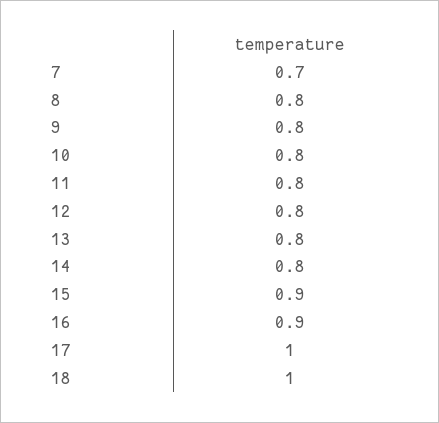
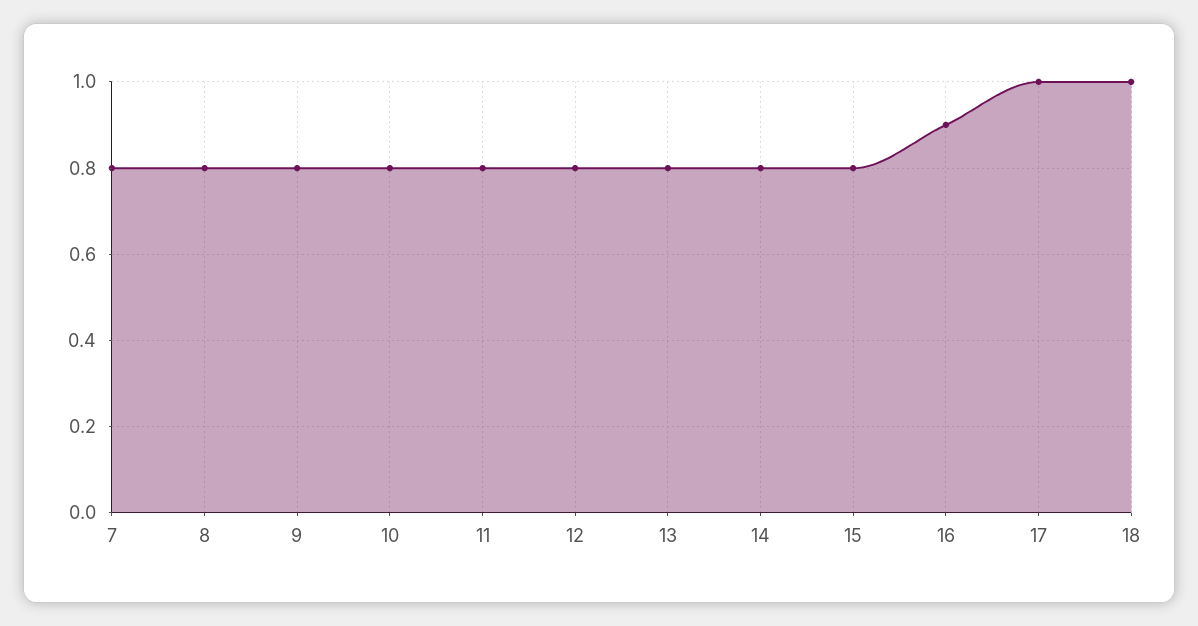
7: 0.7 -> 0.8
15: 0.9 -> 0.8

